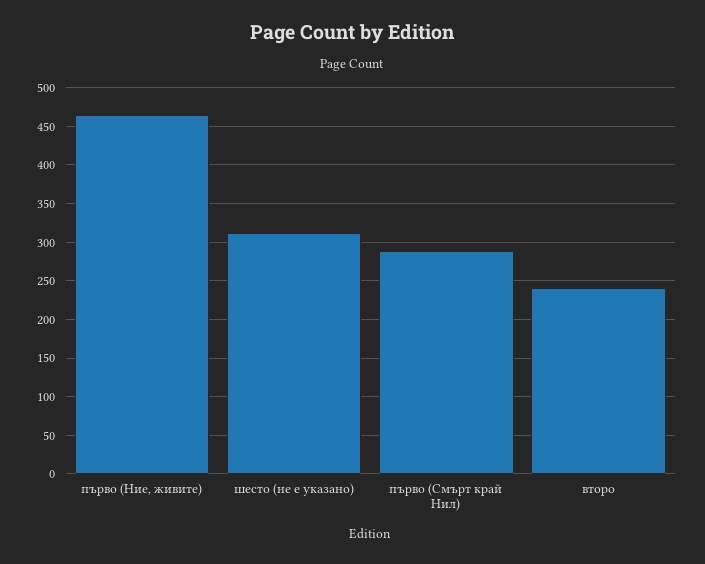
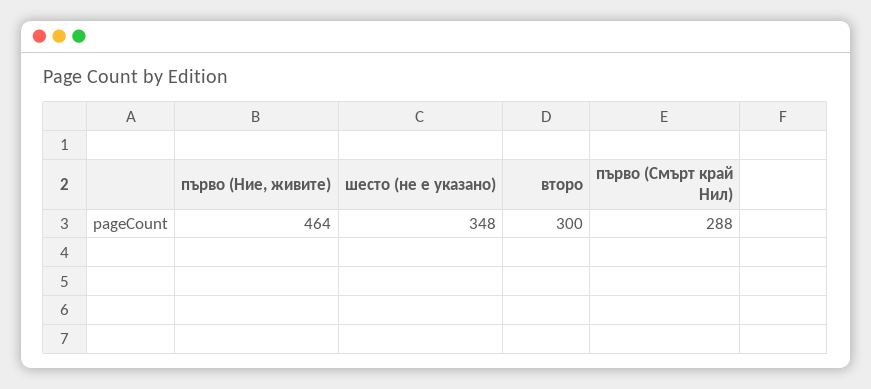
шесто (не е указано): 310 -> 348
второ: 240 -> 300

